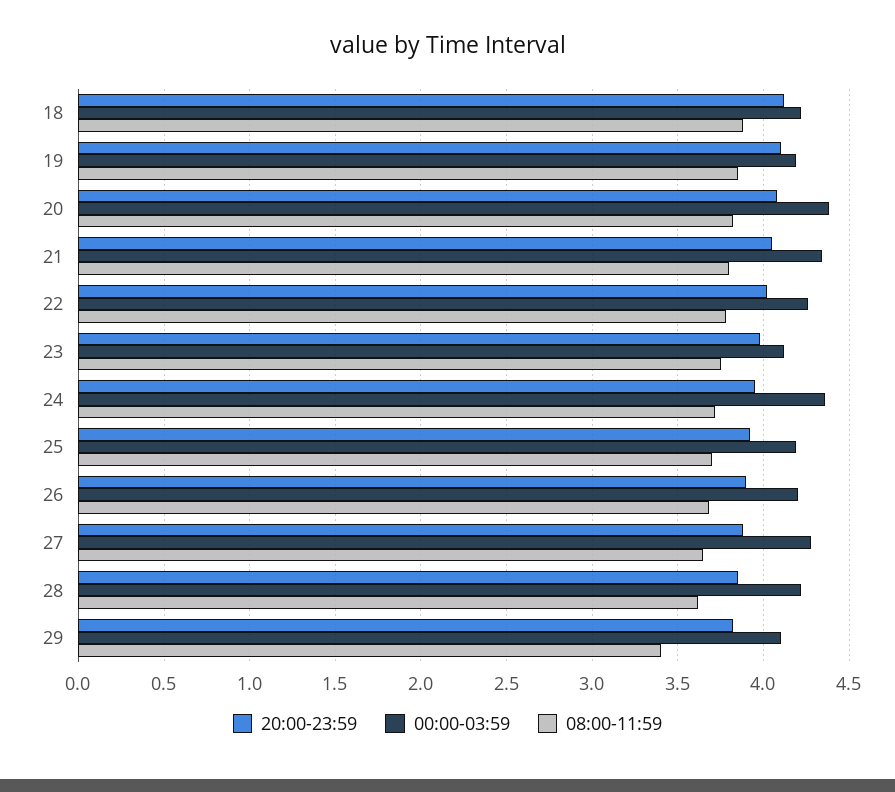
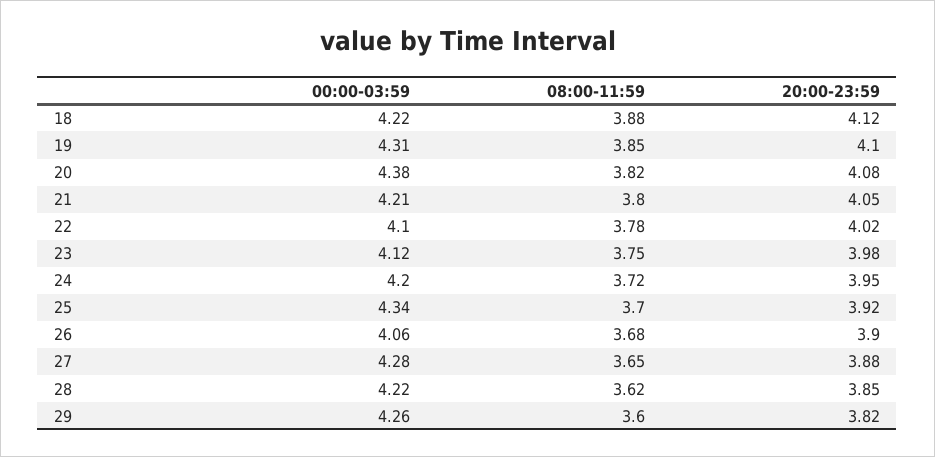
00:00-03:59, 19: 4.2 -> 4.31
00:00-03:59, 21: 4.35 -> 4.21
00:00-03:59, 22: 4.25 -> 4.1
00:00-03:59, 24: 4.35 -> 4.2
00:00-03:59, 25: 4.2 -> 4.34
00:00-03:59, 26: 4.2 -> 4.06
00:00-03:59, 29: 4.1 -> 4.26
08:00-11:59, 29: 3.4 -> 3.6

